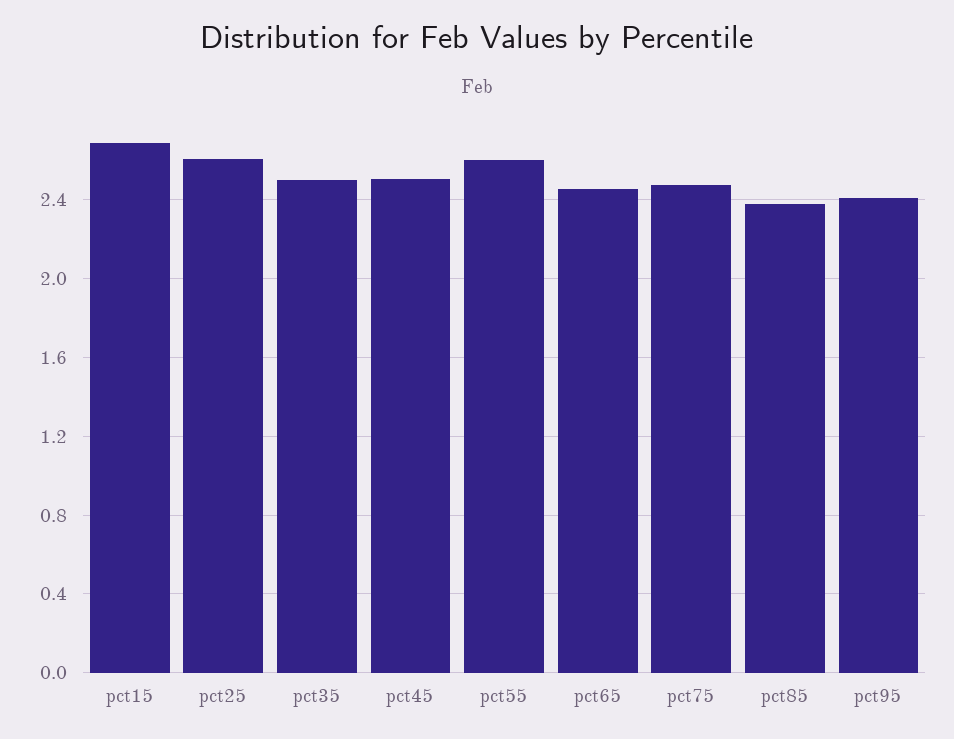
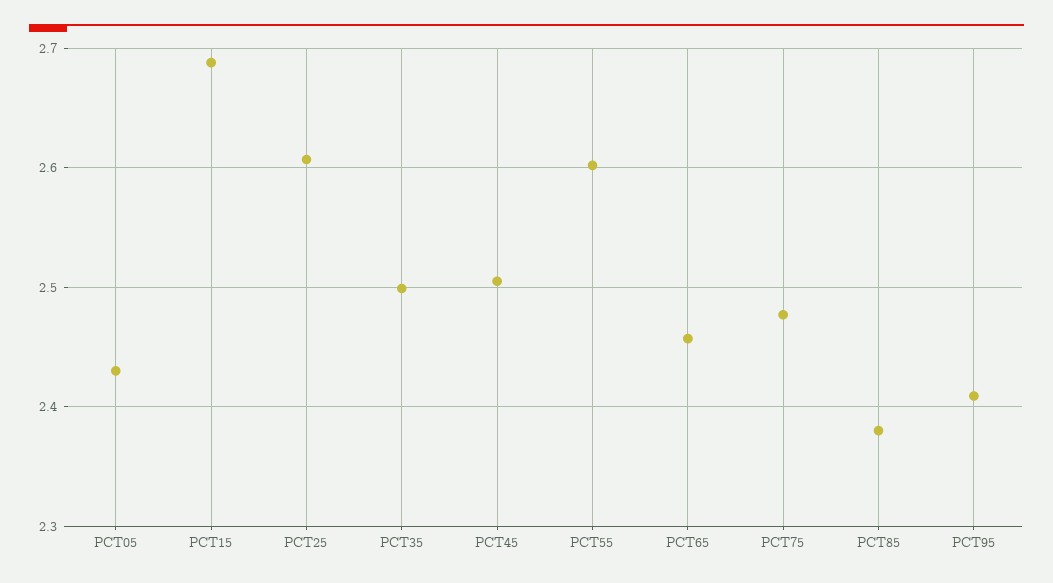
PCT05: none -> 2.43

